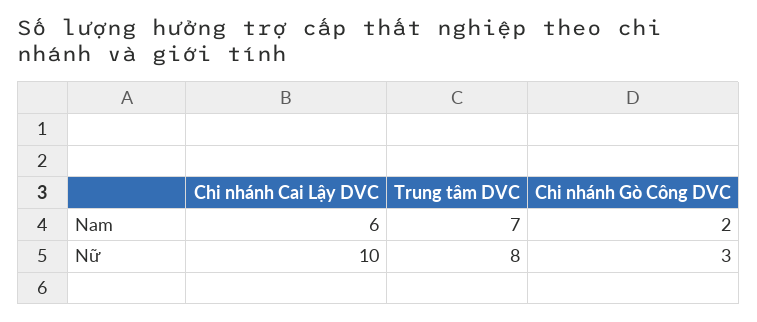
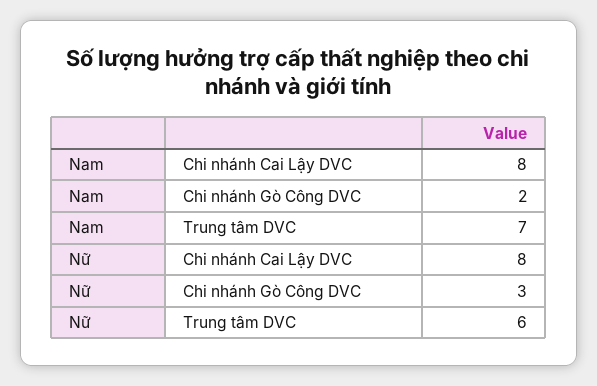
Chi nhánh Cai Lậy DVC, Nam: 6 -> 8
Chi nhánh Cai Lậy DVC, Nữ: 10 -> 8
Trung tâm DVC, Nữ: 8 -> 6

